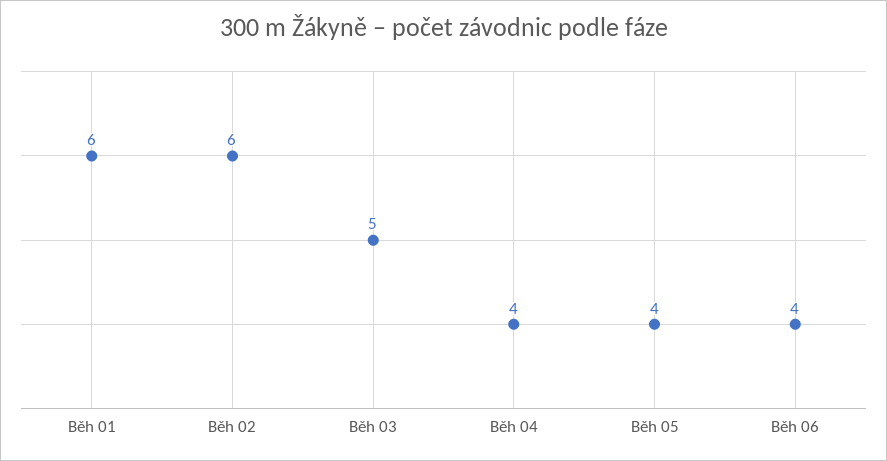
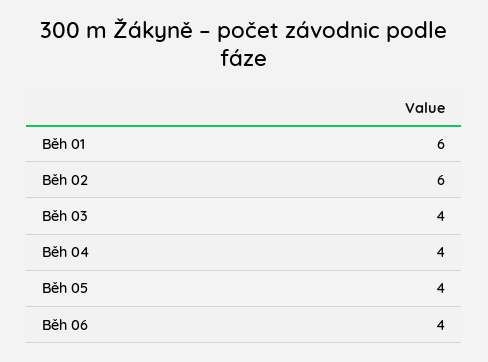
Běh 03: 5 -> 4

